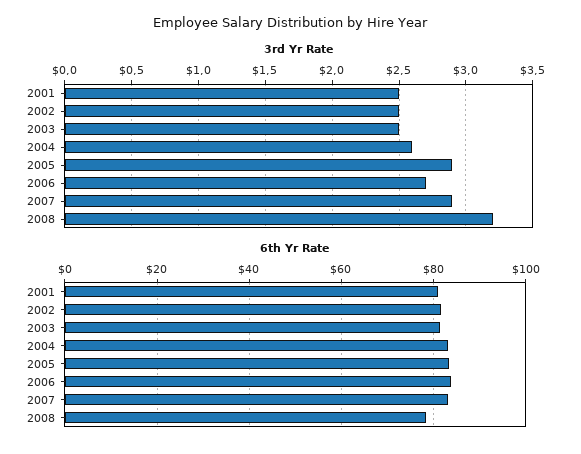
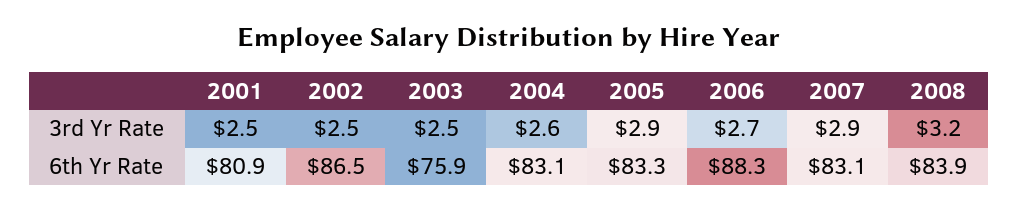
6th Yr Rate, 2002: 82 -> 86.5
6th Yr Rate, 2003: 82 -> 75.9
6th Yr Rate, 2006: 84 -> 88.3
6th Yr Rate, 2008: 78 -> 83.9

